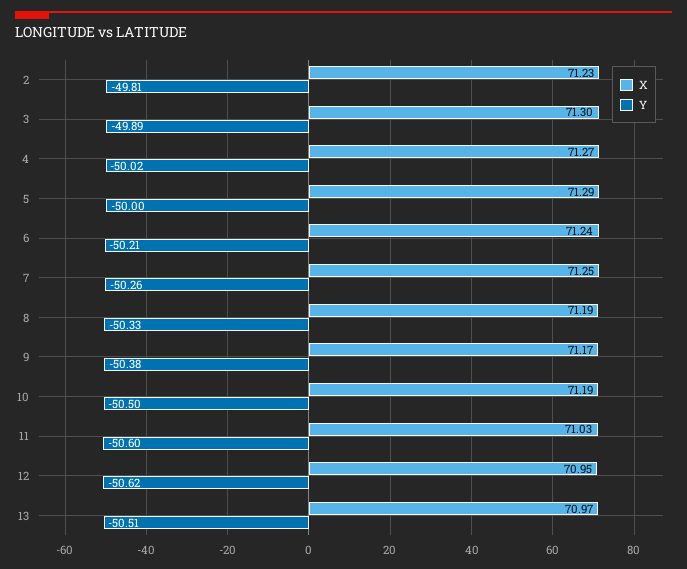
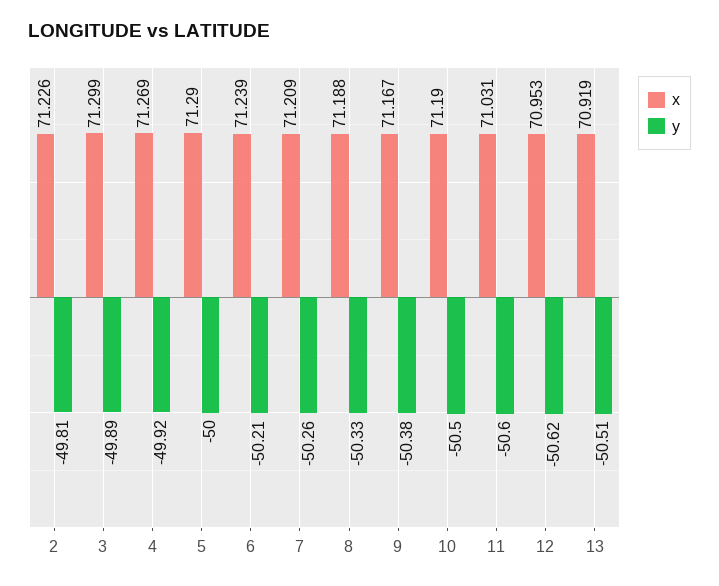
Y, 4: -50.02 -> -49.92
X, 7: 71.25 -> 71.209
X, 13: 70.97 -> 70.919

